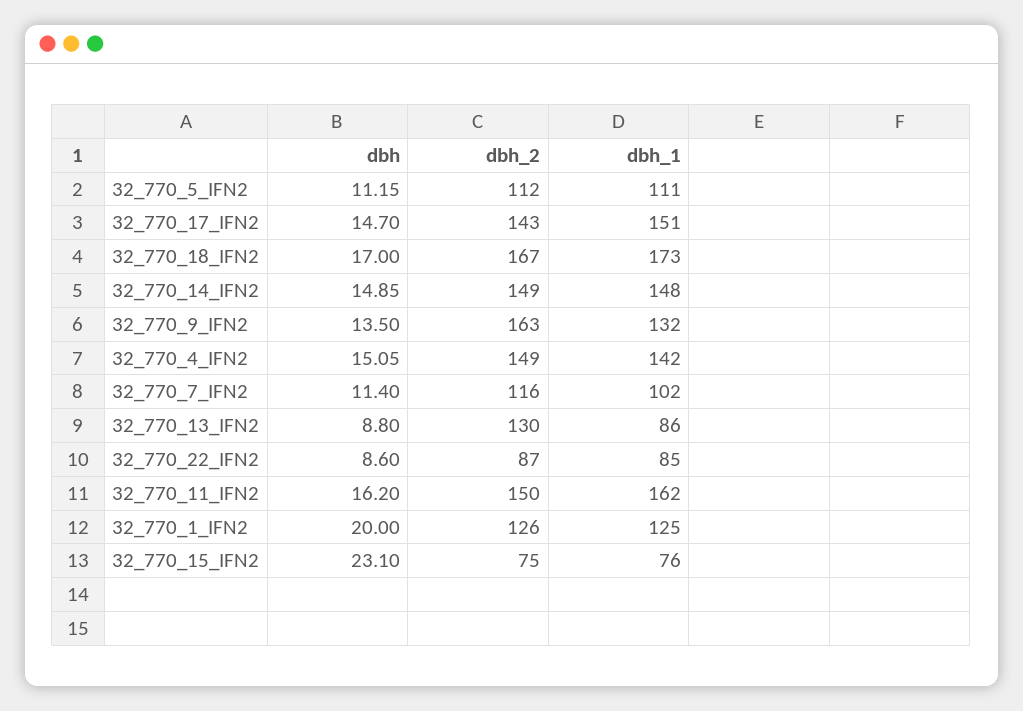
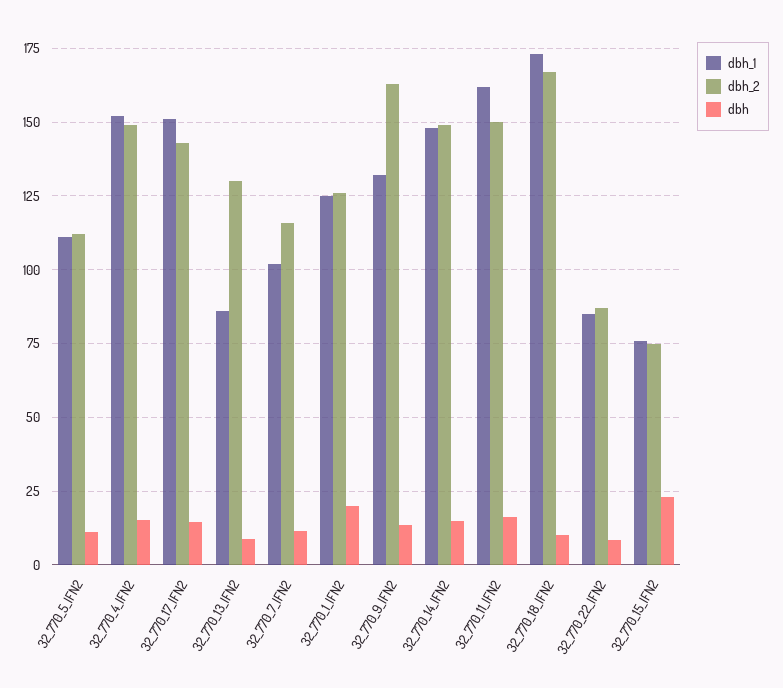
dbh, 32_770_18_IFN2: 17 -> 10
dbh_1, 32_770_4_IFN2: 142 -> 152.5

